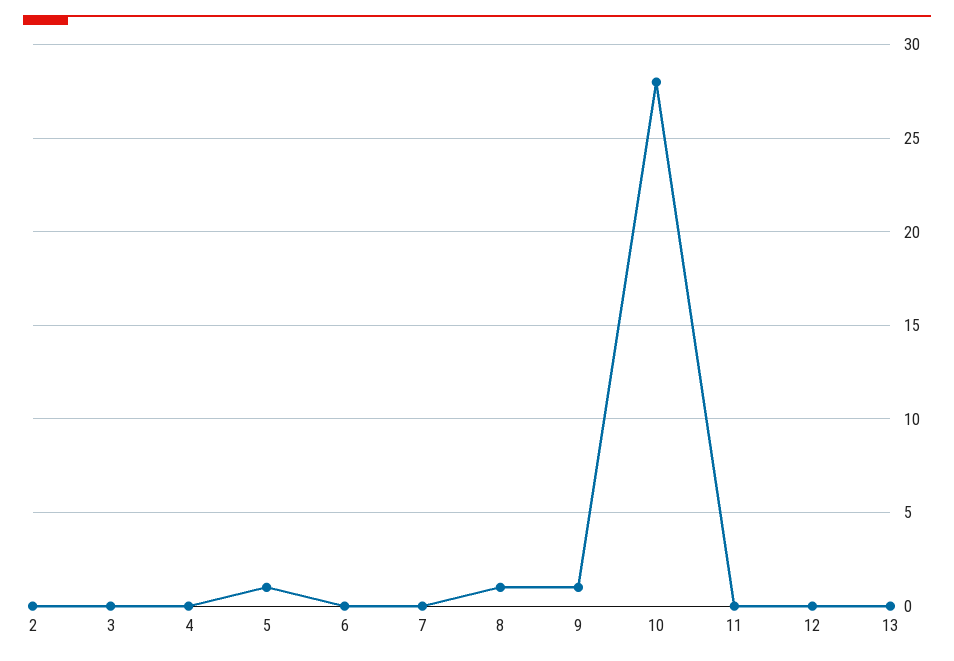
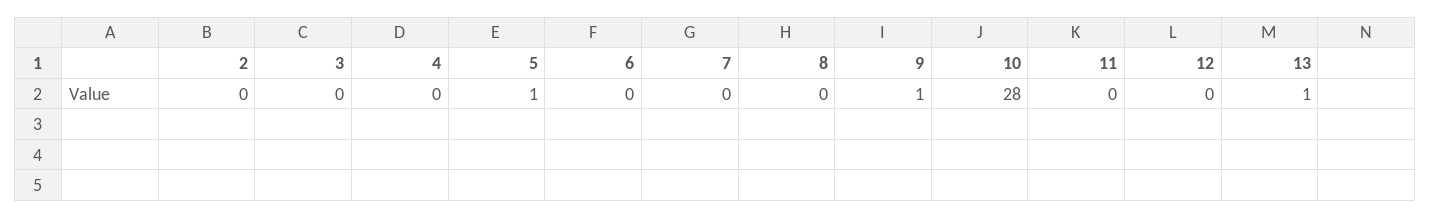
8: 1 -> 0
13: 0 -> 1

